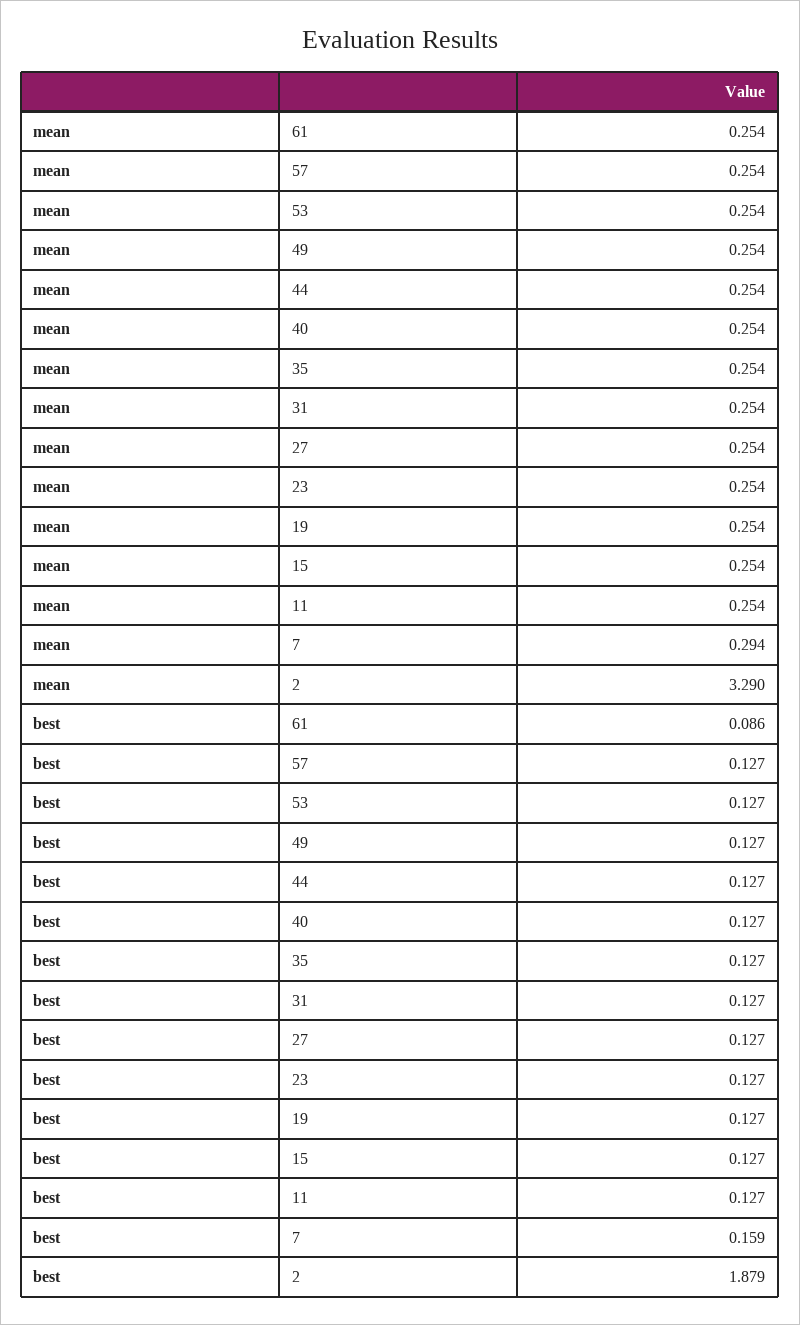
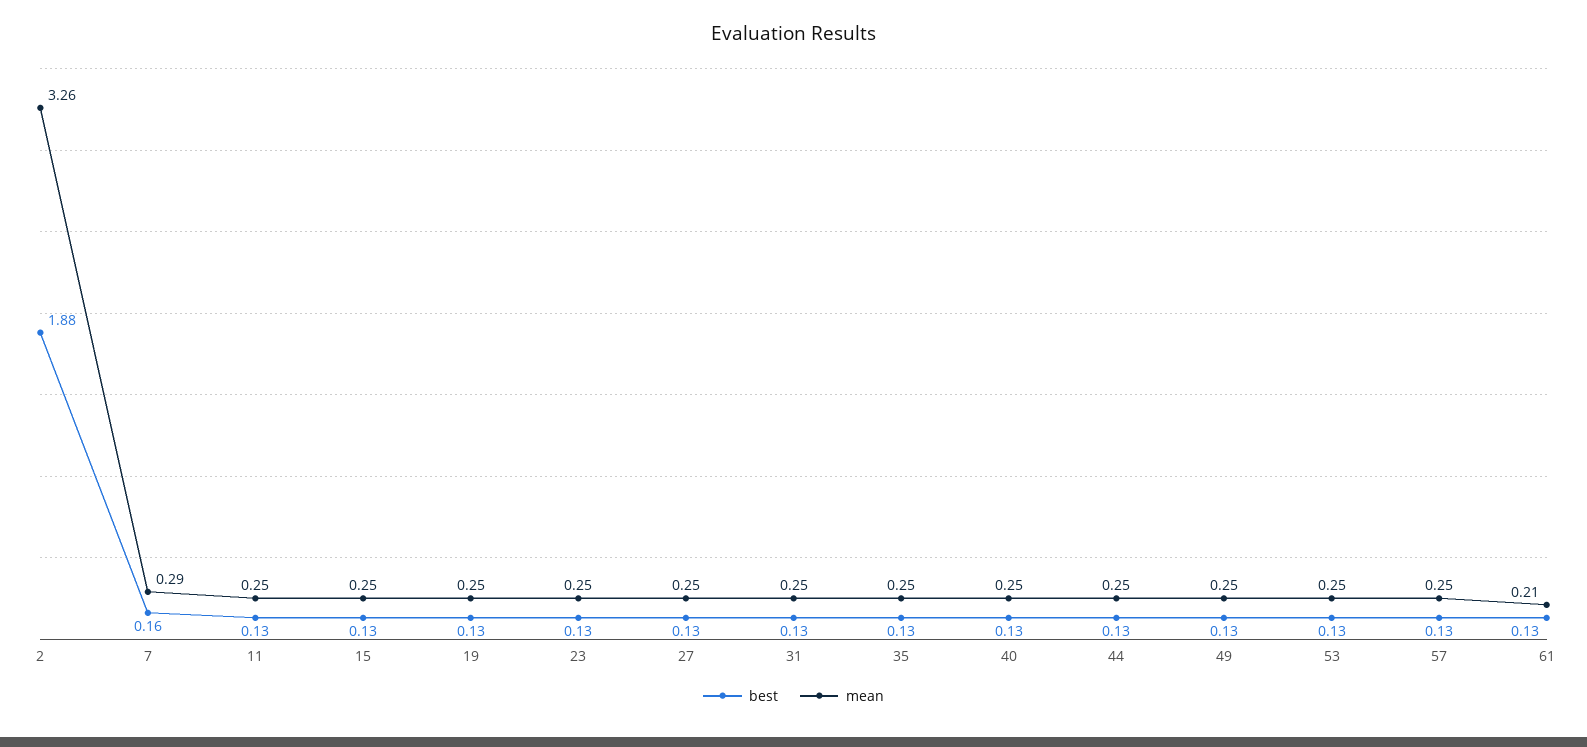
mean, 61: 0.254 -> 0.21
mean, 2: 3.29 -> 3.26
best, 61: 0.086 -> 0.13

